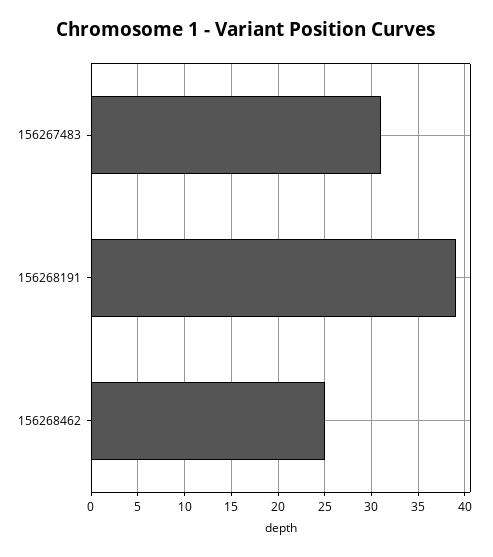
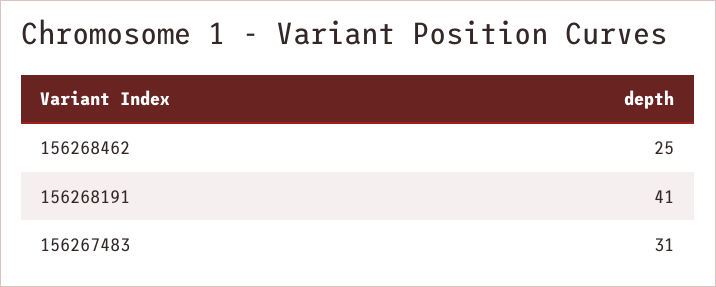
156268191: 39 -> 41

